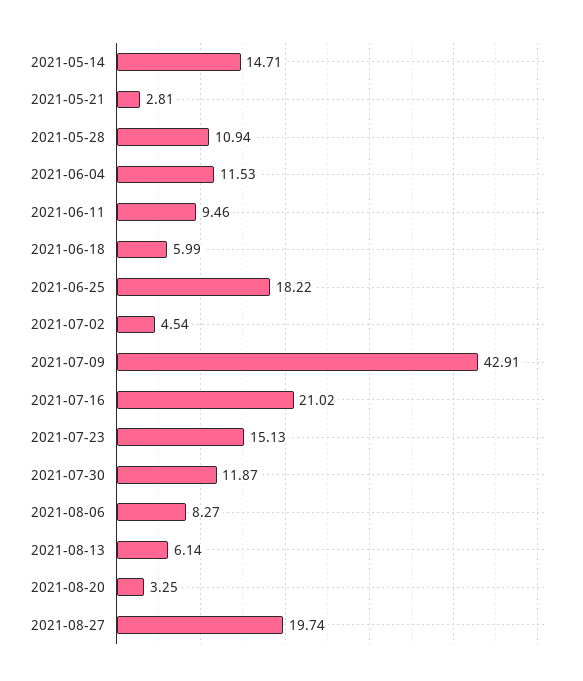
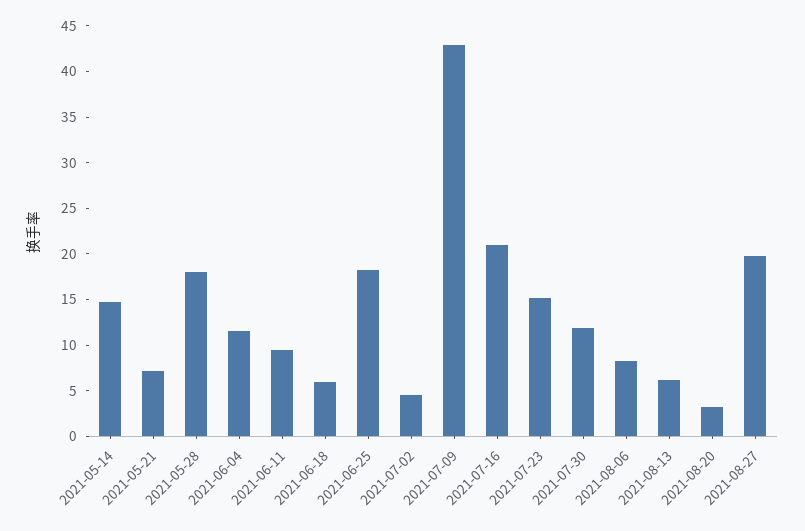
2021-05-21: 2.81 -> 7
2021-05-28: 10.94 -> 18

